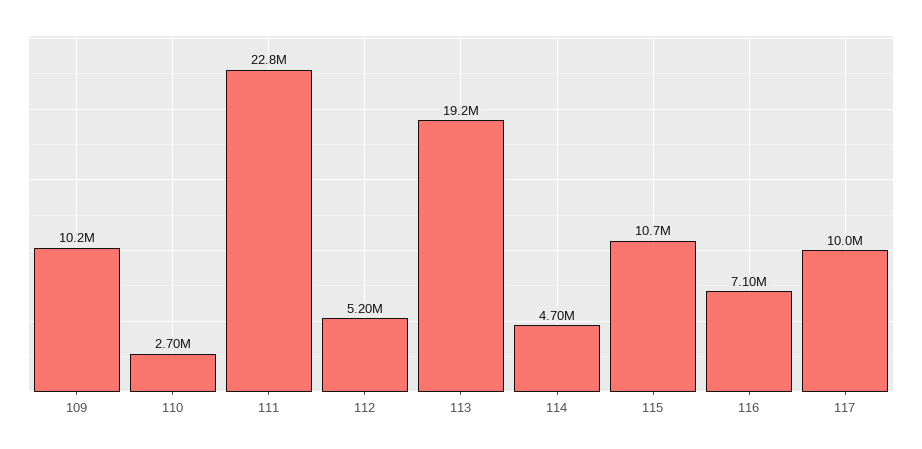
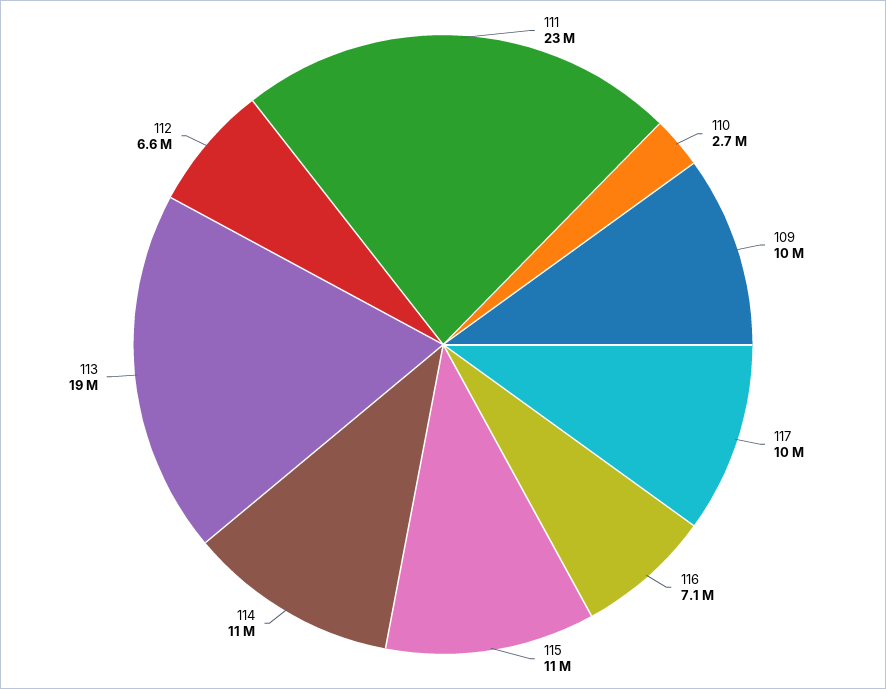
112: 5200000 -> 6600000
114: 4700000 -> 11000000

